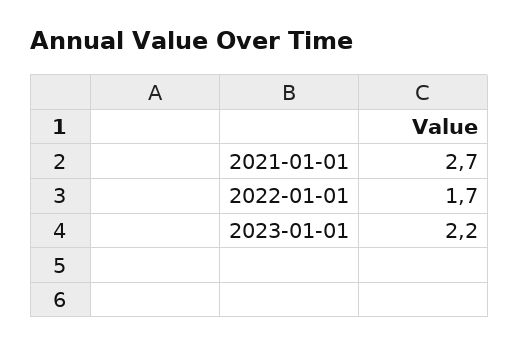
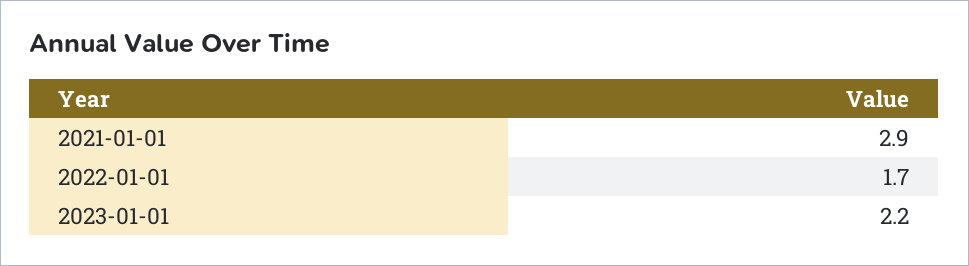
2021-01-01: 2.7 -> 2.9

